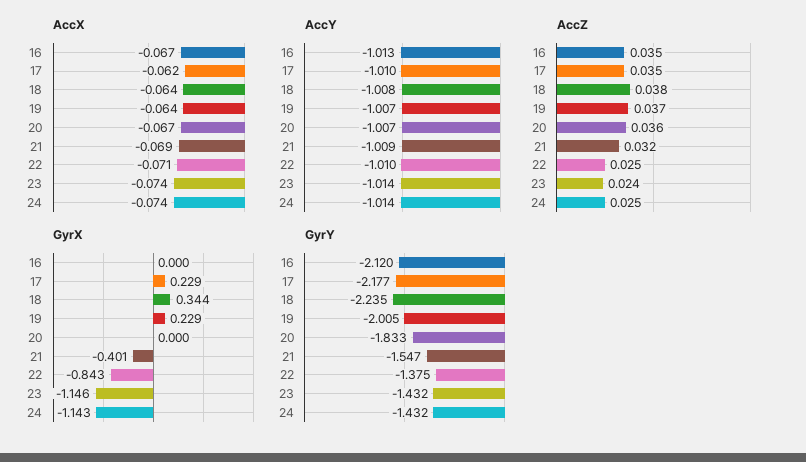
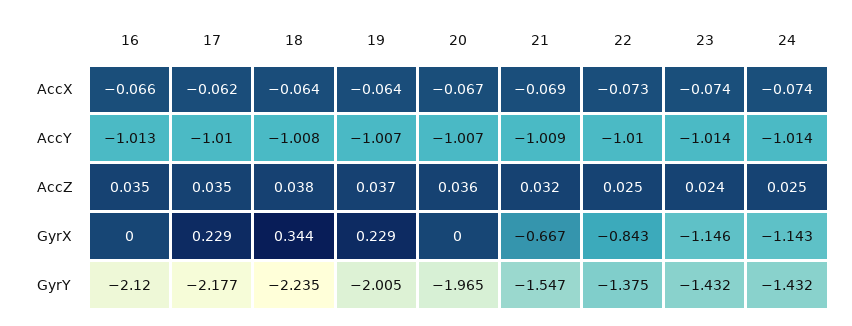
AccX, 16: -0.067 -> -0.066
AccX, 22: -0.071 -> -0.073
GyrX, 21: -0.401 -> -0.667
GyrY, 20: -1.833 -> -1.965

